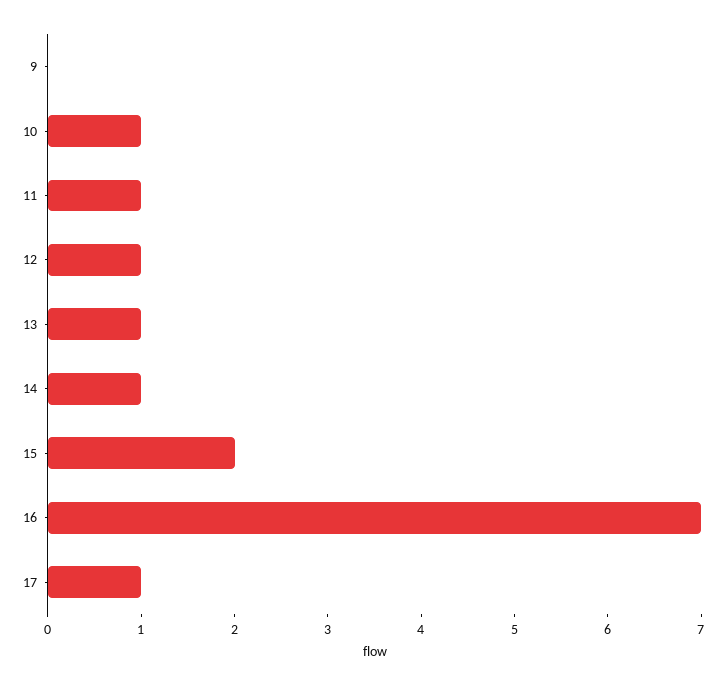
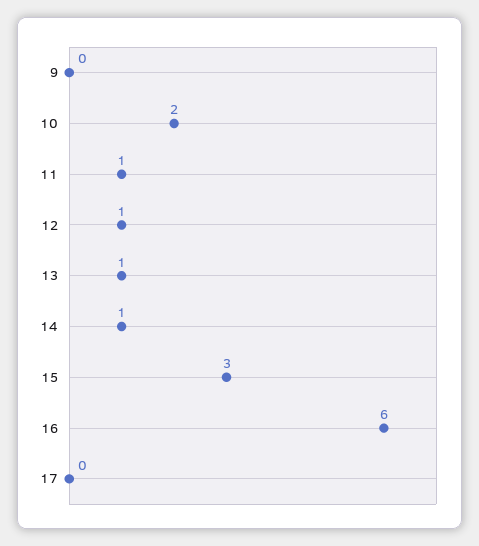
10: 1 -> 2
15: 2 -> 3
16: 7 -> 6
17: 1 -> 0

